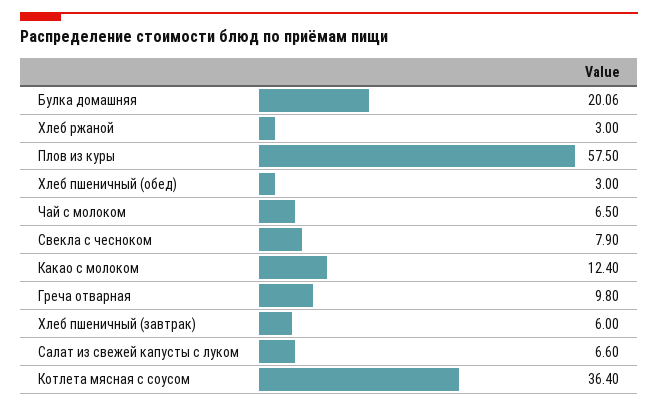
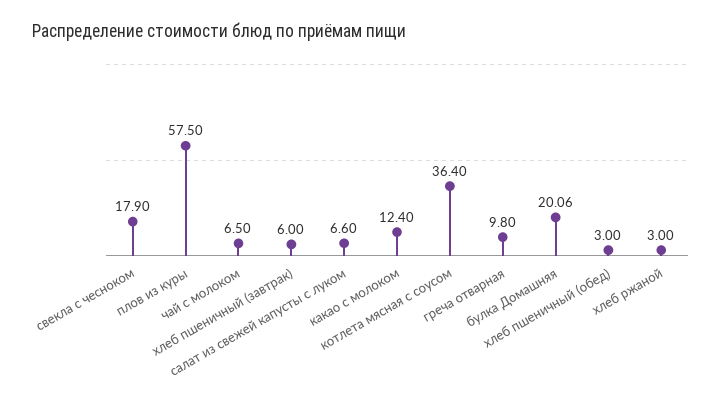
Свекла с чесноком: 7.9 -> 17.9

